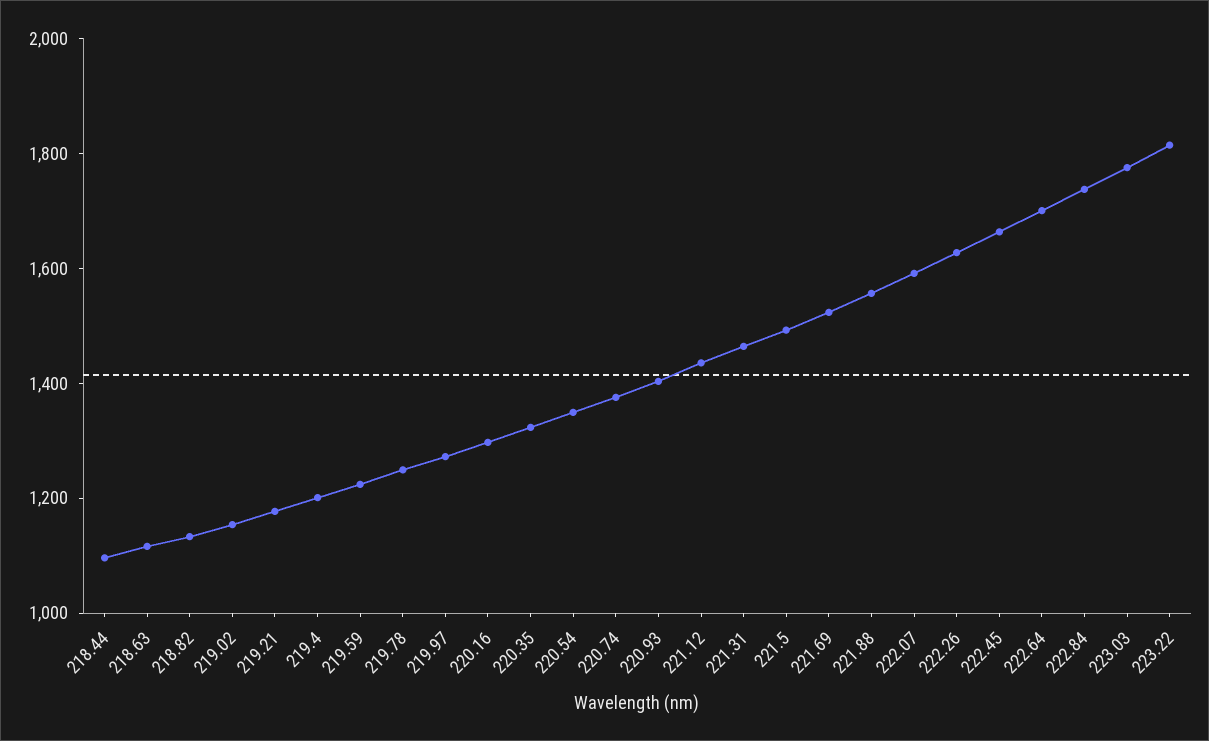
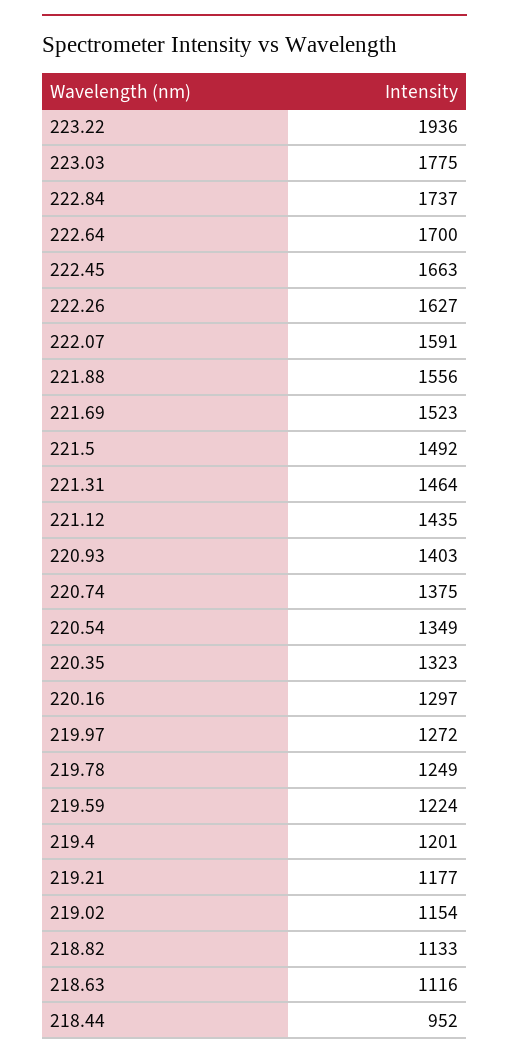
218.44: 1100 -> 952
223.22: 1800 -> 1936

